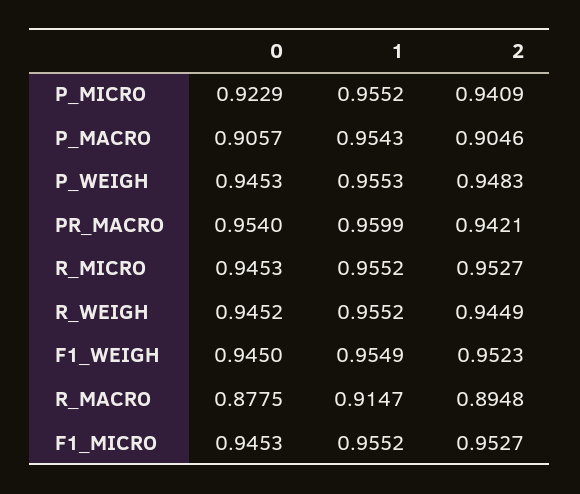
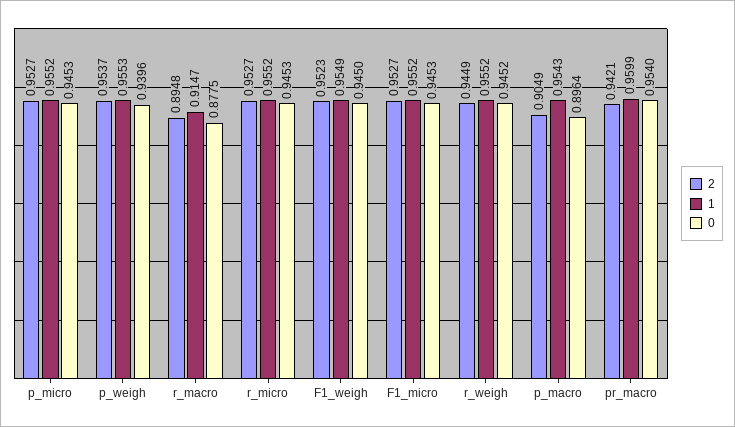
0, P_MICRO: 0.9229 -> 0.9453
2, P_MICRO: 0.9409 -> 0.9527
0, P_MACRO: 0.9057 -> 0.8964
2, P_MACRO: 0.9046 -> 0.9049
0, P_WEIGH: 0.9453 -> 0.9396
2, P_WEIGH: 0.9483 -> 0.9537

